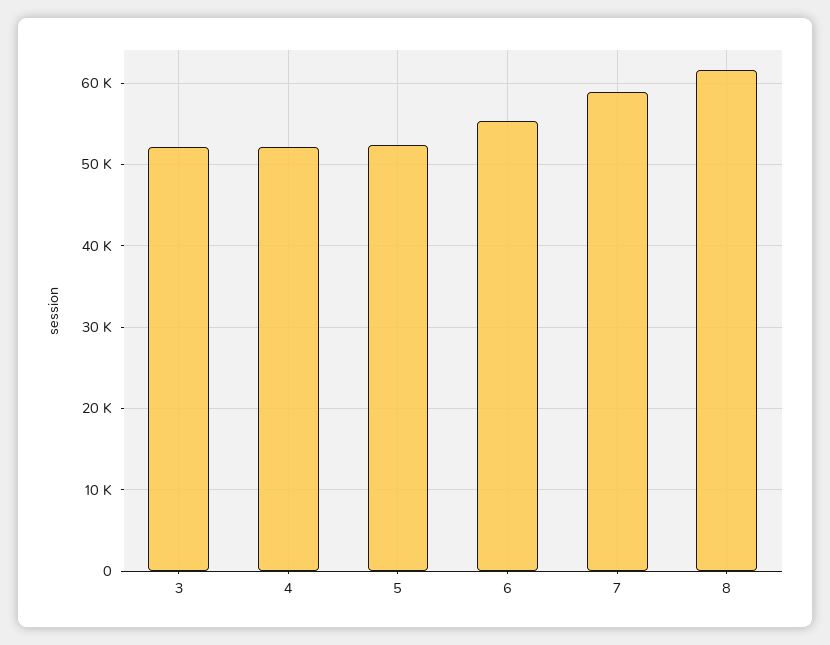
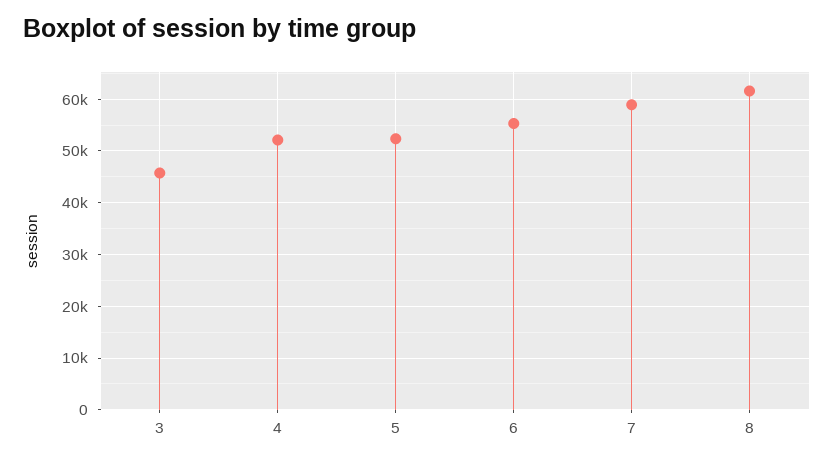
3: 52000 -> 46000

